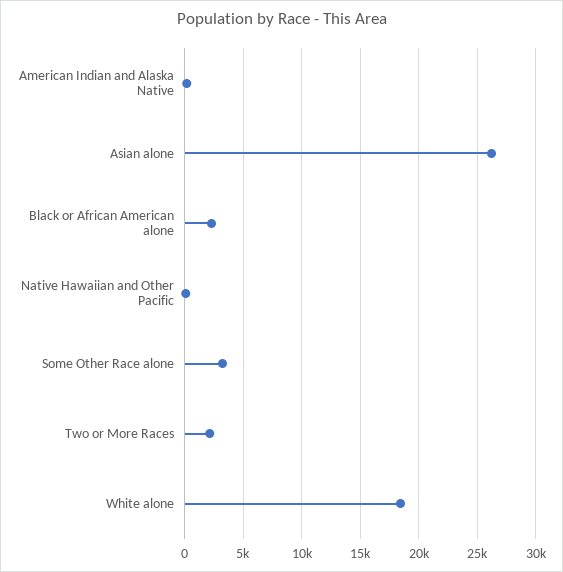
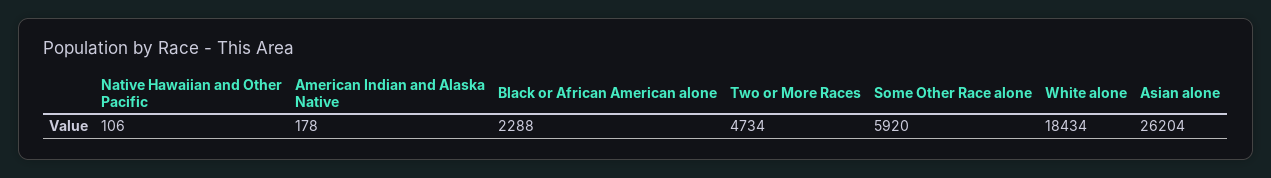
Some Other Race alone: 3000 -> 5920
Two or More Races: 2000 -> 4734

